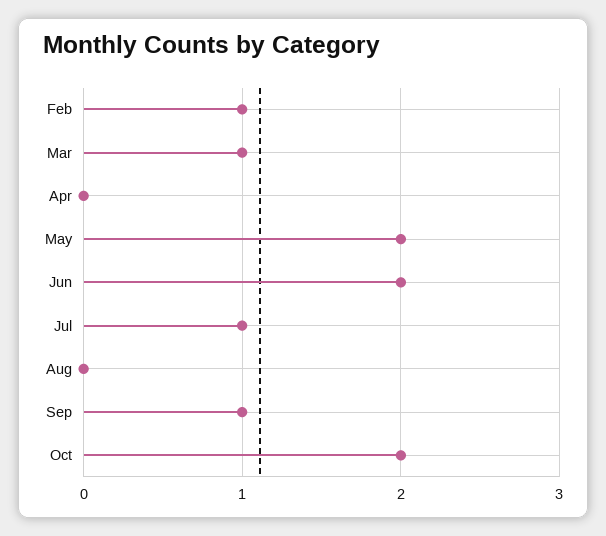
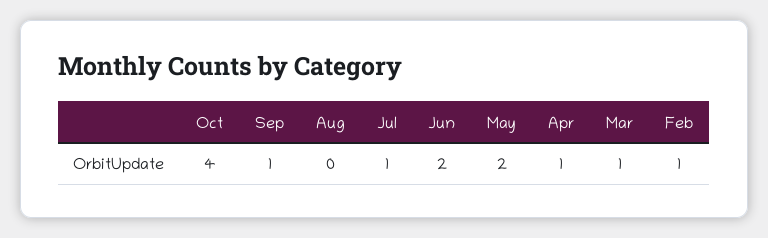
Apr: 0 -> 1
Oct: 2 -> 4

